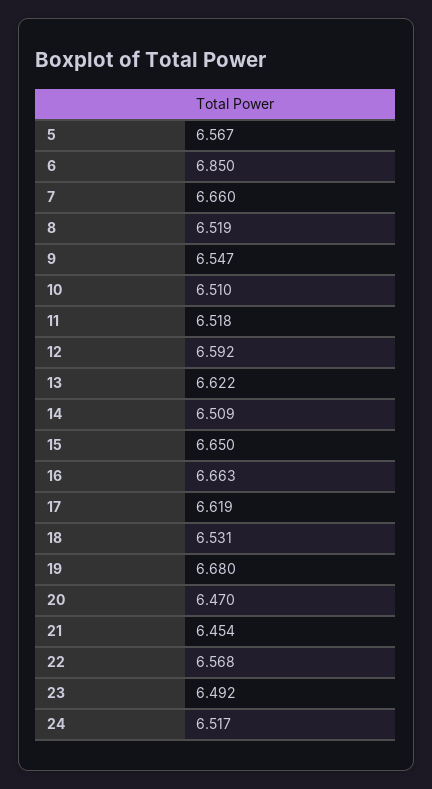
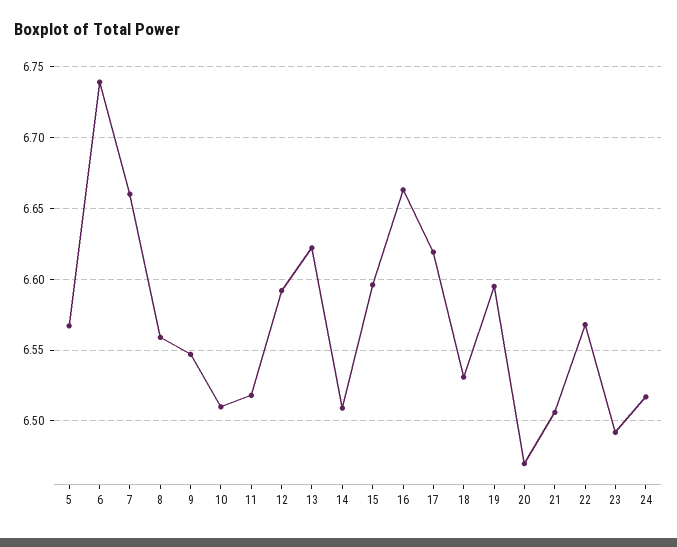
6: 6.85 -> 6.74
8: 6.519 -> 6.56
15: 6.65 -> 6.595
19: 6.68 -> 6.595
21: 6.454 -> 6.505

